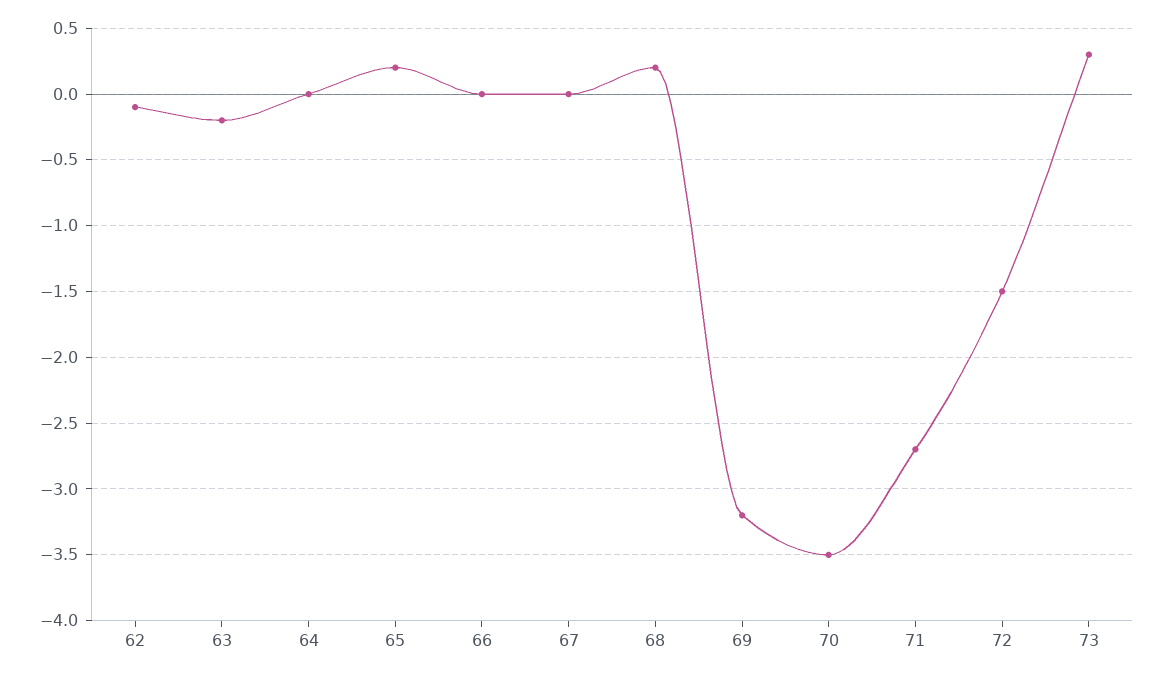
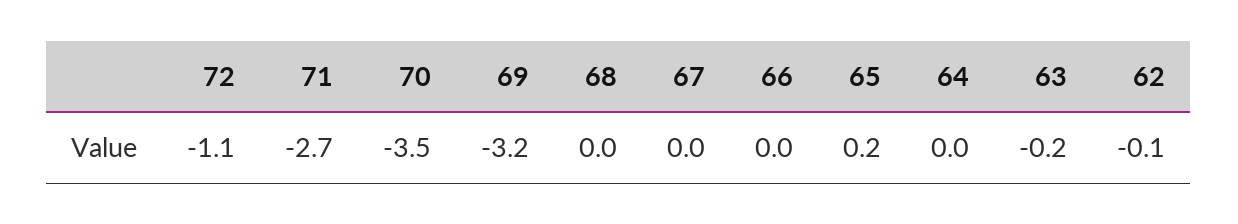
68: 0.2 -> 0
72: -1.5 -> -1.1
73: 0.3 -> none

